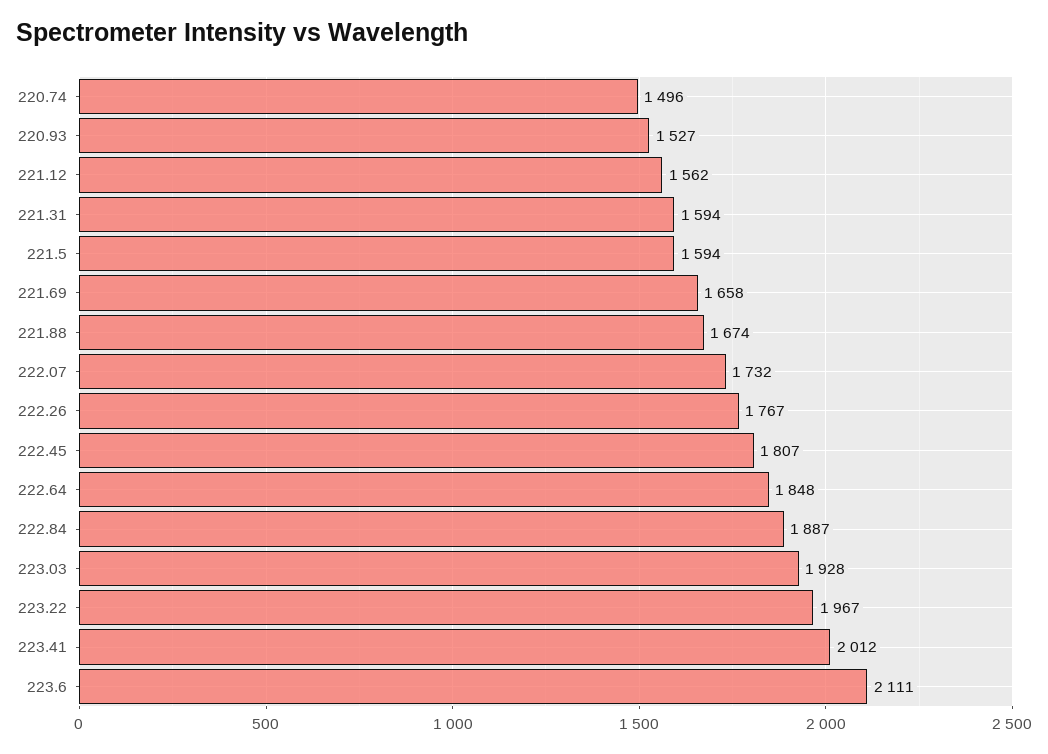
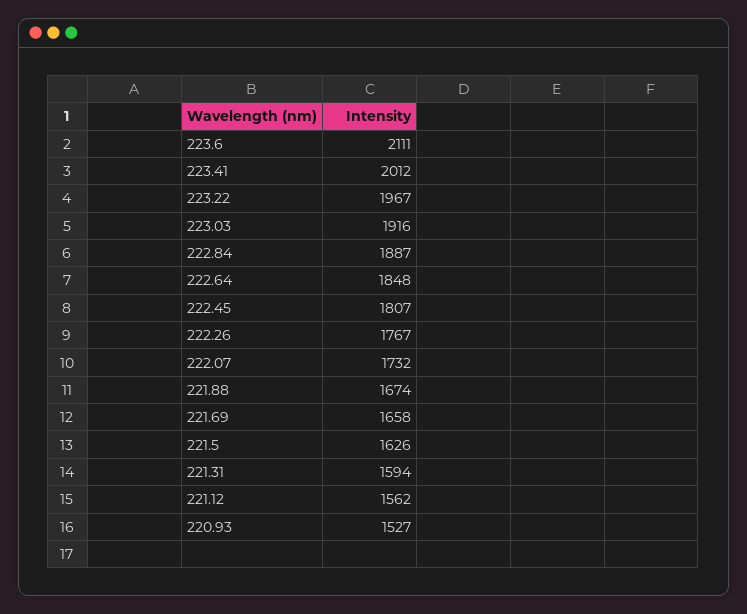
220.74: 1496 -> none
221.5: 1594 -> 1626
223.03: 1928 -> 1916

